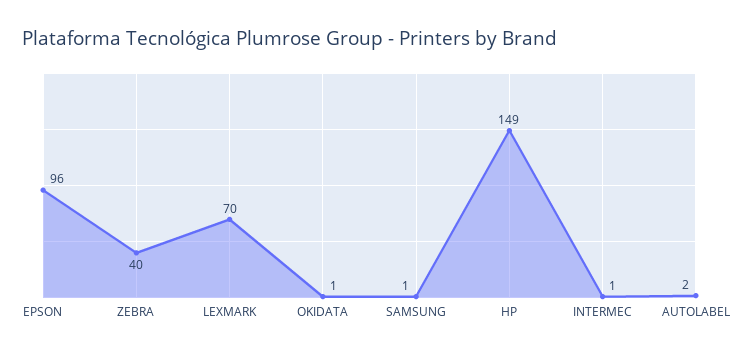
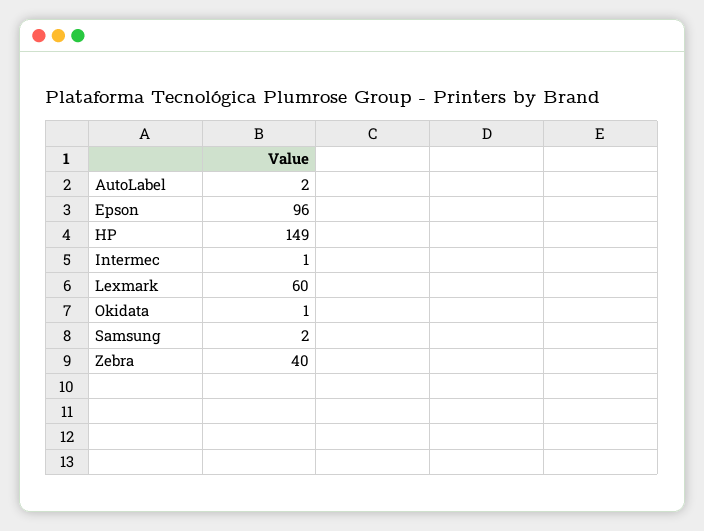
LEXMARK: 70 -> 60
SAMSUNG: 1 -> 2

